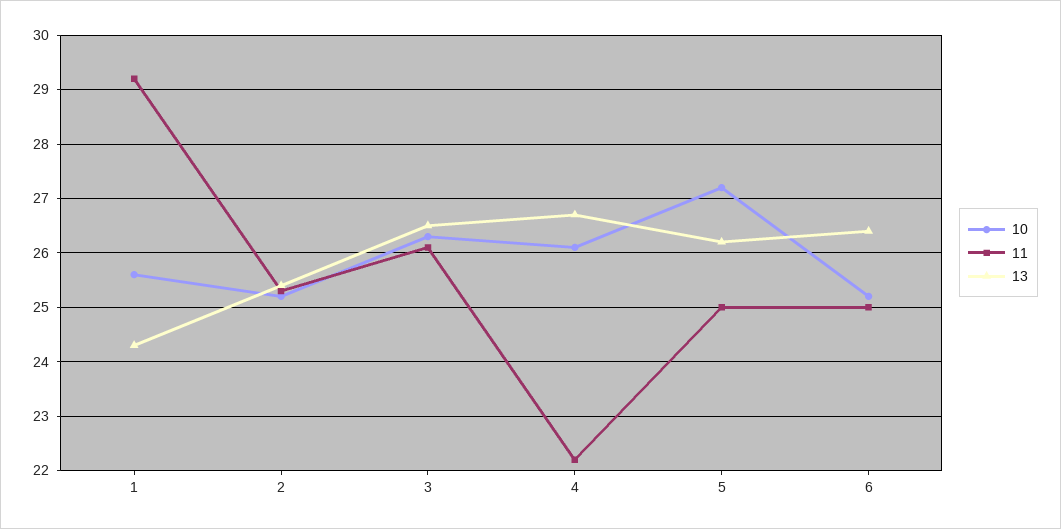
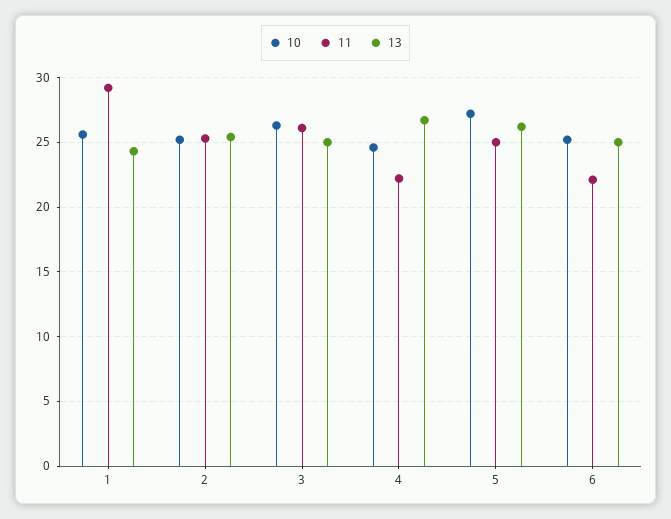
13, 3: 26.5 -> 25
10, 4: 26 -> 24.5
11, 6: 25 -> 22
13, 6: 26.5 -> 25

